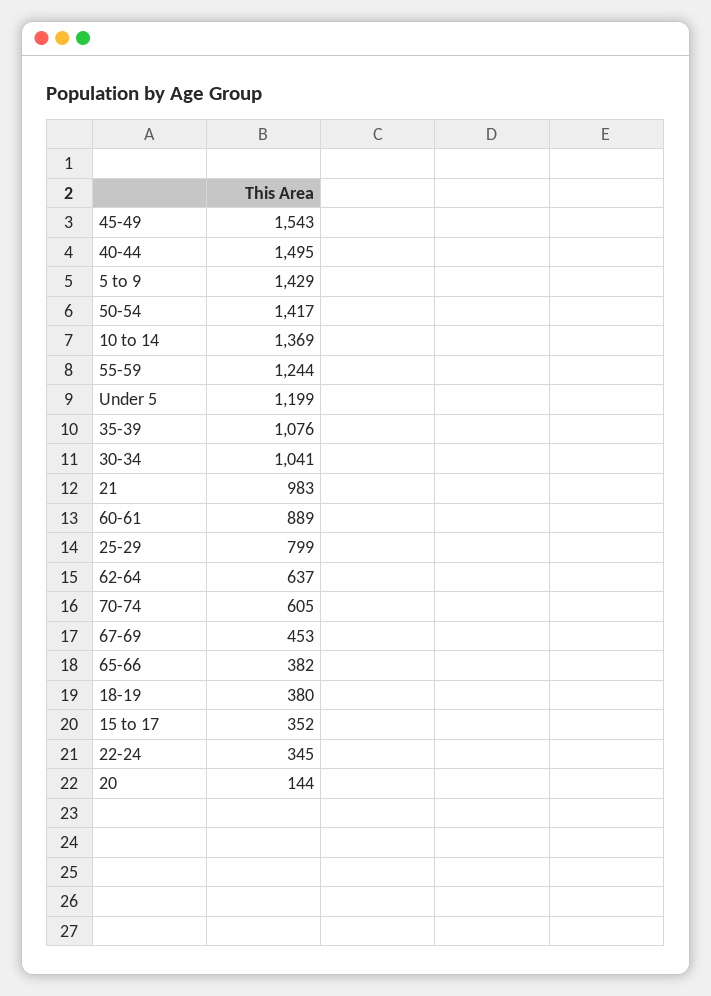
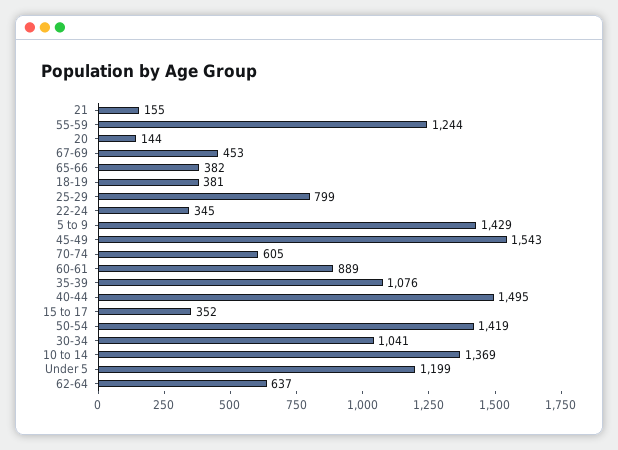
50-54: 1417 -> 1419
21: 983 -> 155
18-19: 380 -> 381

